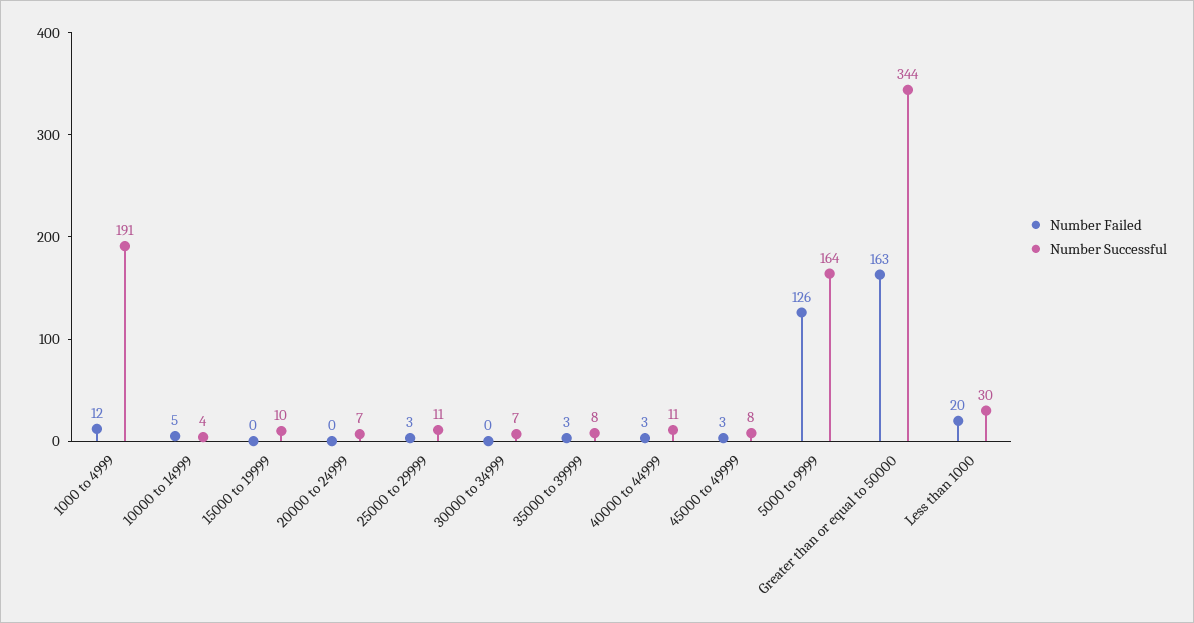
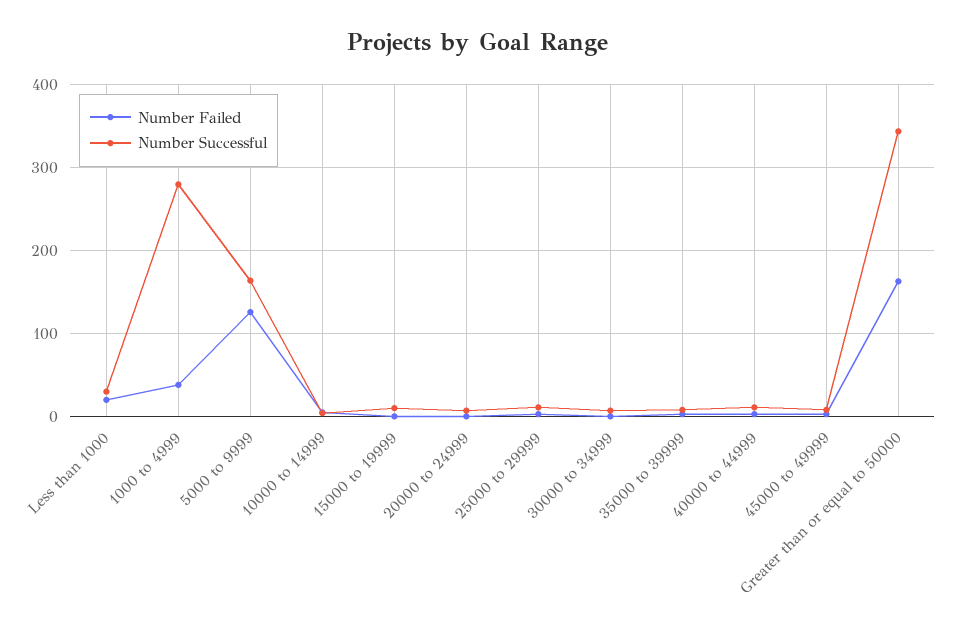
Number Failed, 1000 to 4999: 12 -> 40
Number Successful, 1000 to 4999: 191 -> 280

